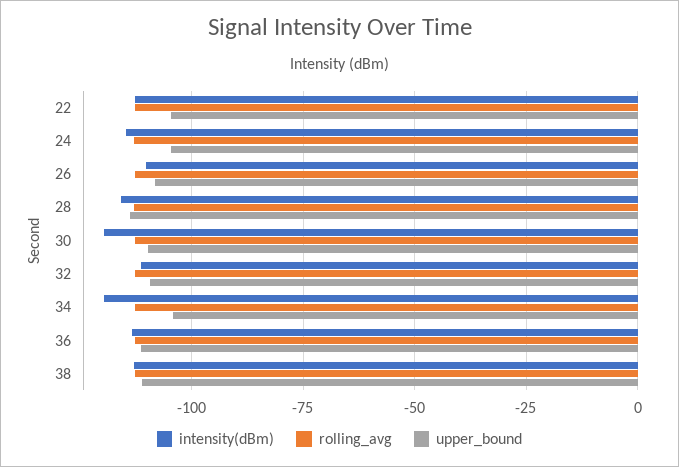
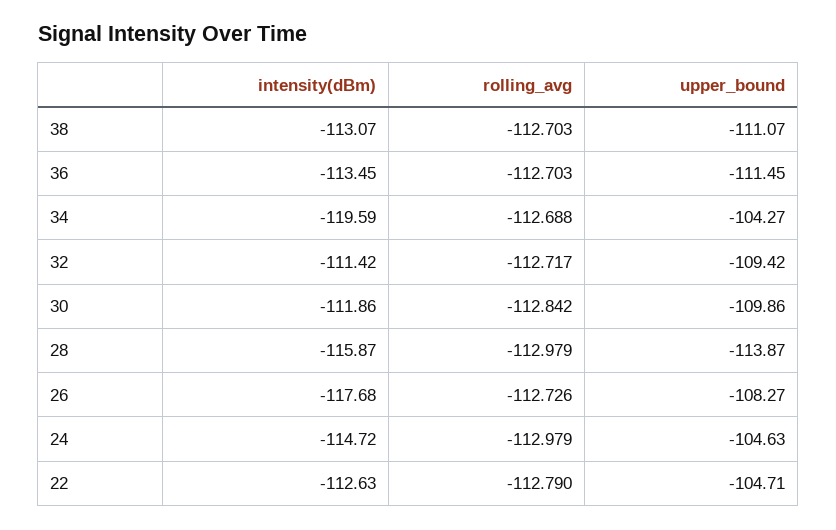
intensity(dBm), 26: -110 -> -117.68
intensity(dBm), 30: -120 -> -111.86

